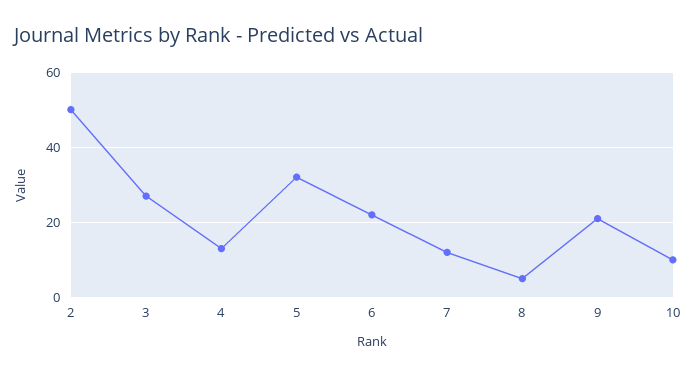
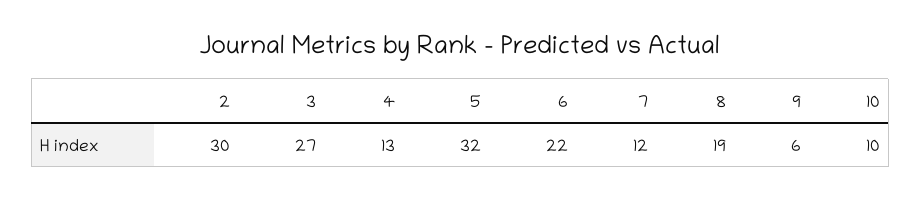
2: 50 -> 30
8: 5 -> 19
9: 20 -> 6

